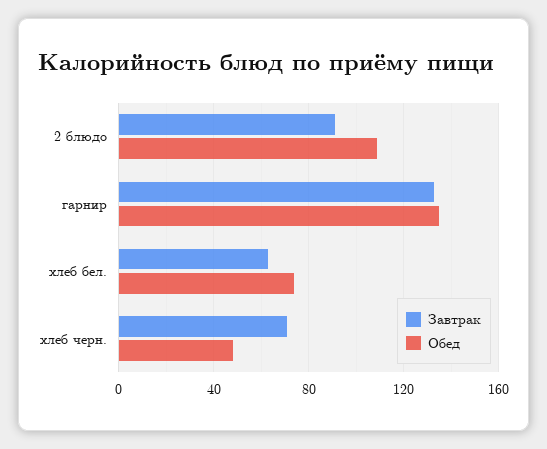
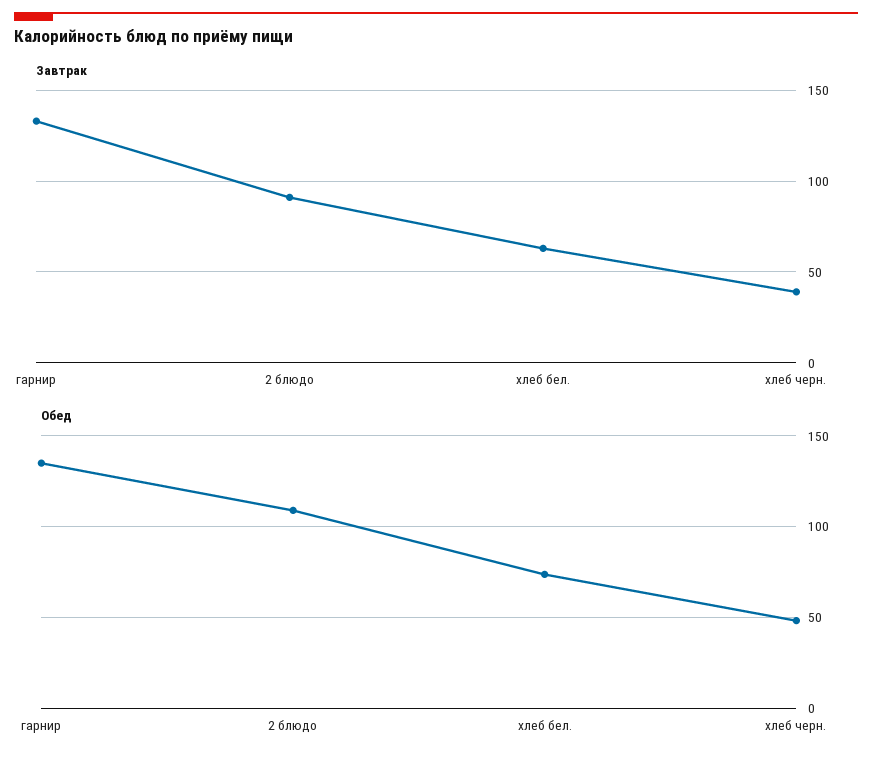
Завтрак, хлеб черн.: 70 -> 40

